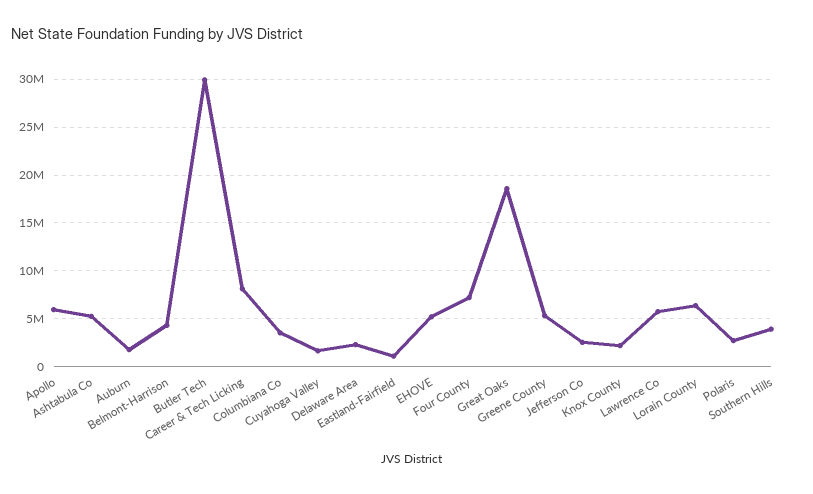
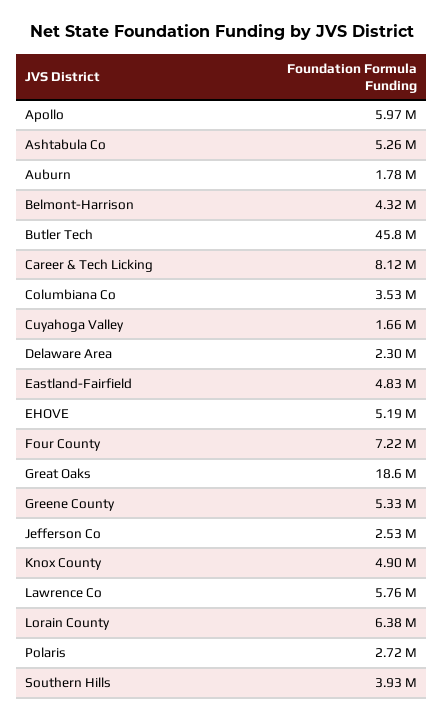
Butler Tech: 30000000 -> 45800000
Eastland-Fairfield: 1000000 -> 4830000
Knox County: 2000000 -> 4900000

